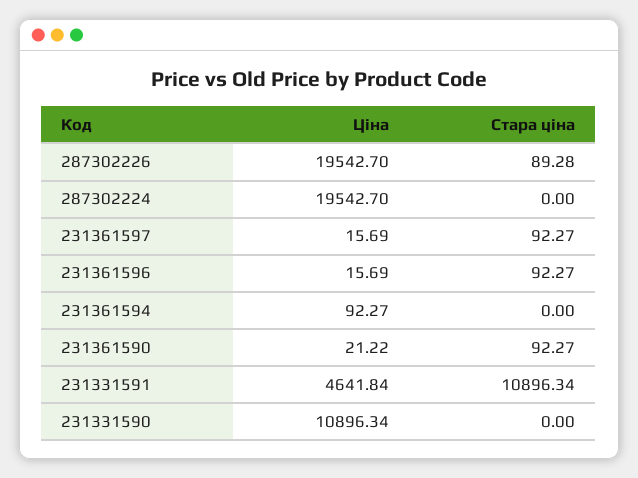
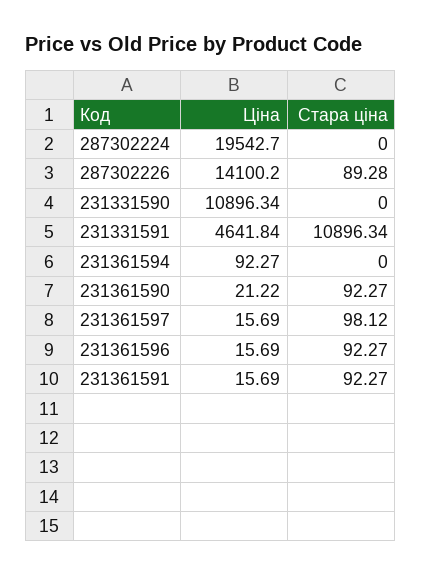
Ціна, 287302226: 19542.7 -> 14100.2
Стара ціна, 231361597: 92.27 -> 98.12
Ціна, 231361591: none -> 15.69
Стара ціна, 231361591: none -> 92.27

